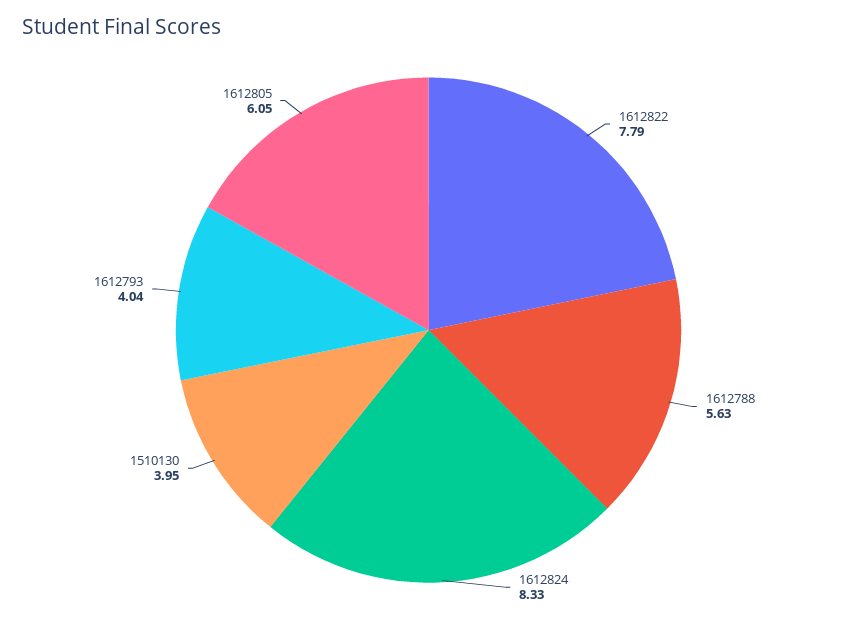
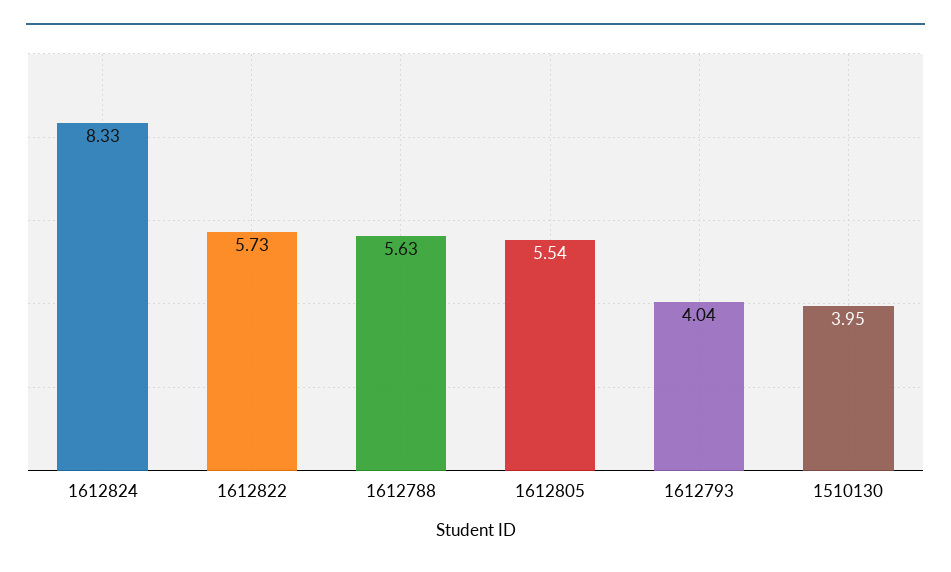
1612822: 7.79 -> 5.73
1612805: 6.05 -> 5.54

